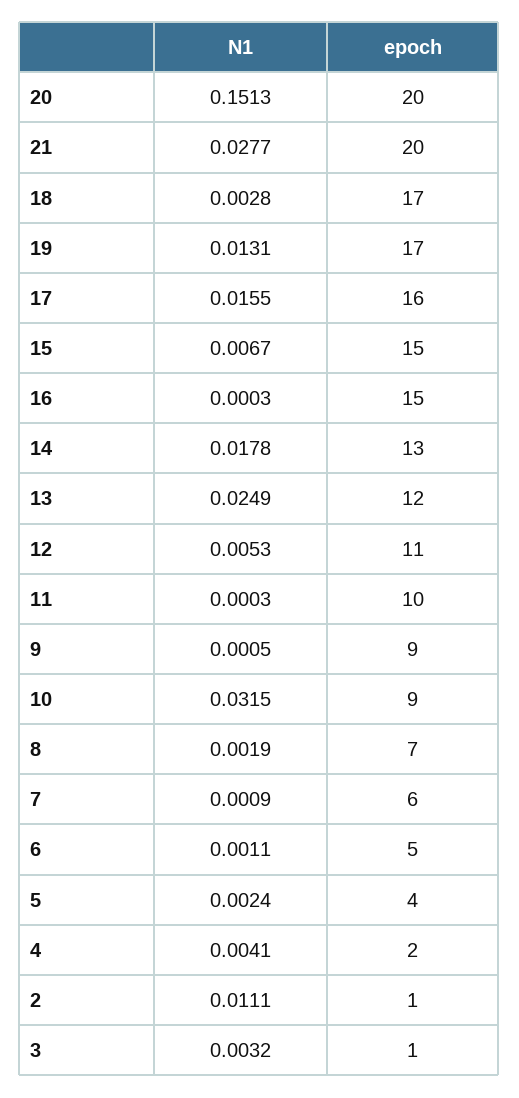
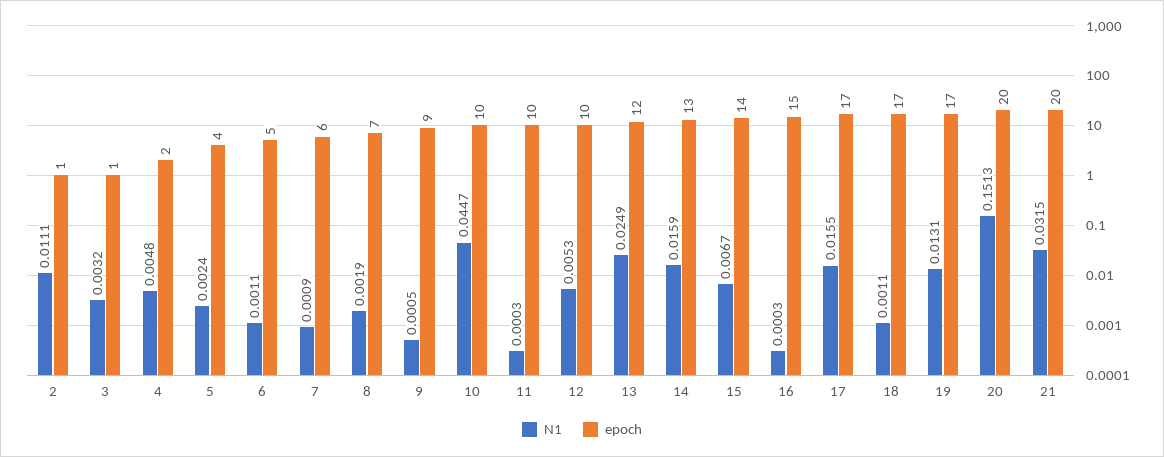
N1, 21: 0.0277 -> 0.0315
N1, 18: 0.0028 -> 0.0011
epoch, 17: 16 -> 17
epoch, 15: 15 -> 14
N1, 14: 0.0178 -> 0.0159
epoch, 12: 11 -> 10
N1, 10: 0.0315 -> 0.0447
epoch, 10: 9 -> 10
N1, 4: 0.0041 -> 0.0048

